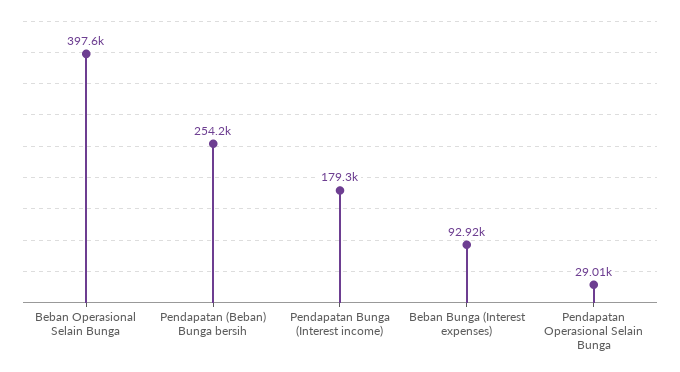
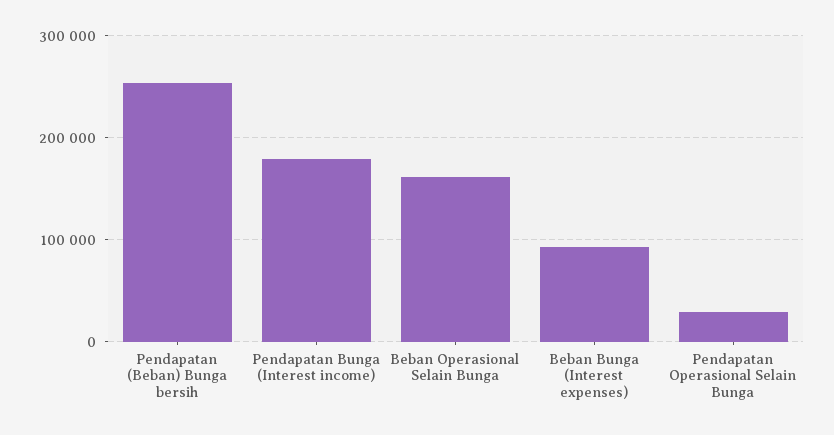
Beban Operasional Selain Bunga: 397600 -> 160000

